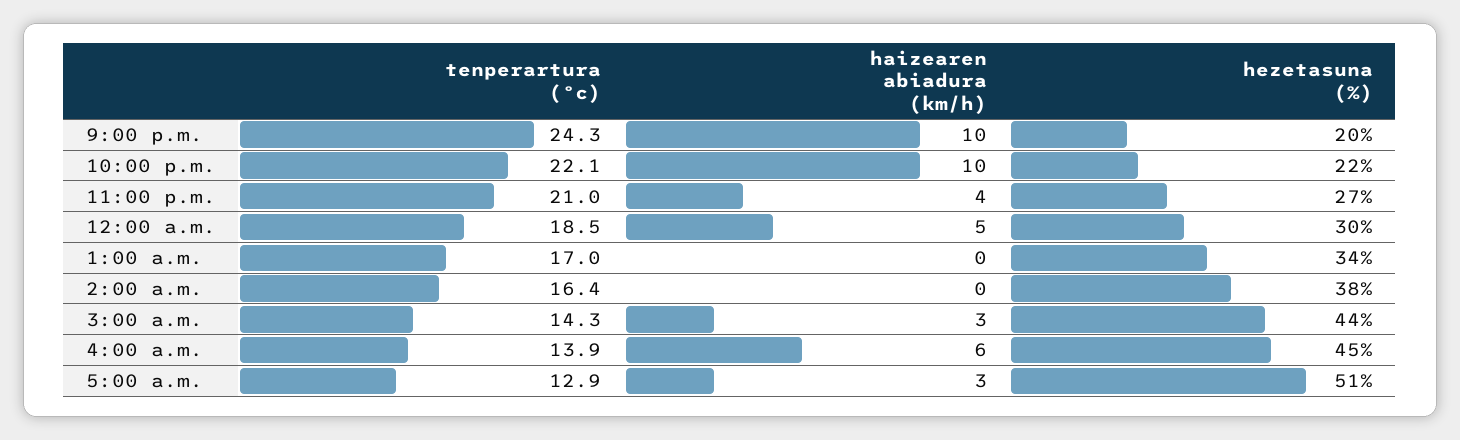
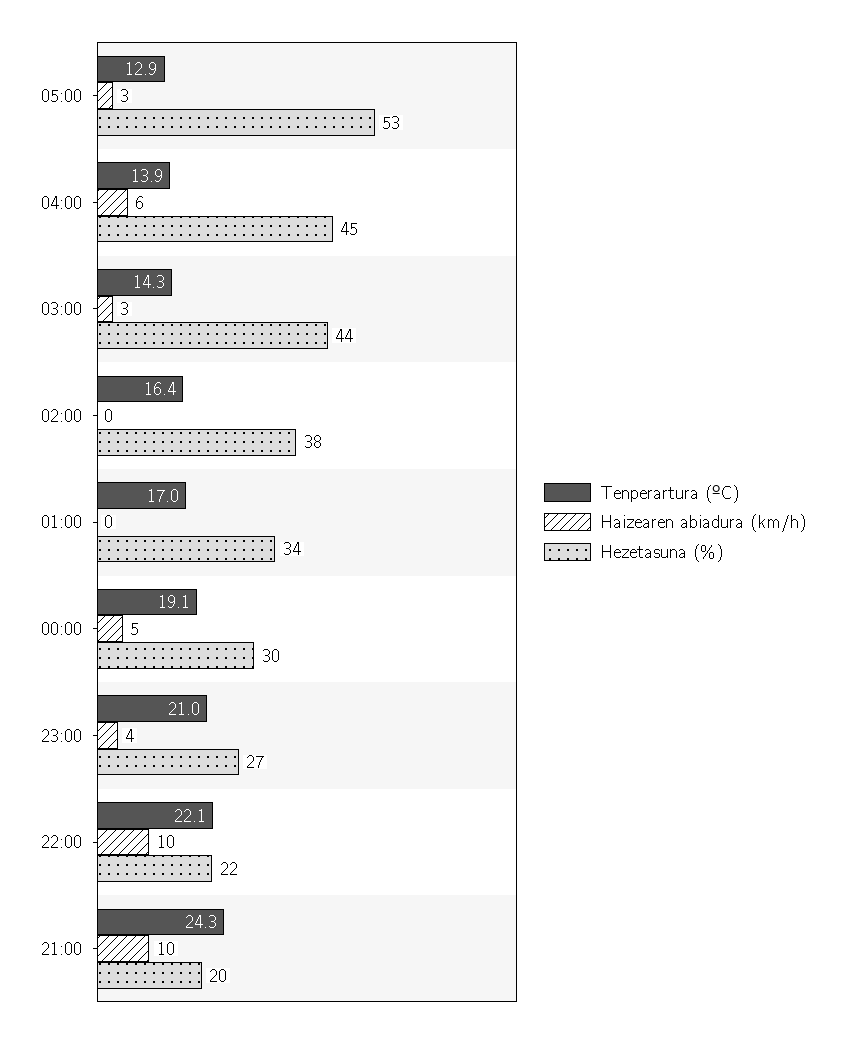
tenperartura (ºc), 12:00 a.m.: 18.5 -> 19.1
hezetasuna (%), 5:00 a.m.: 51 -> 53

